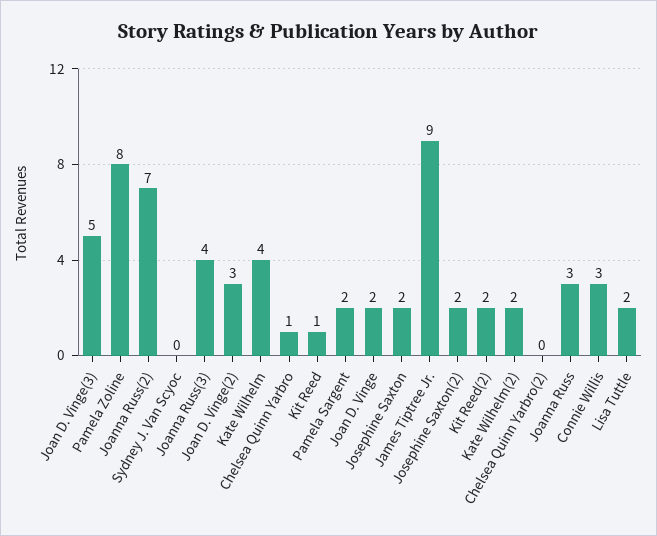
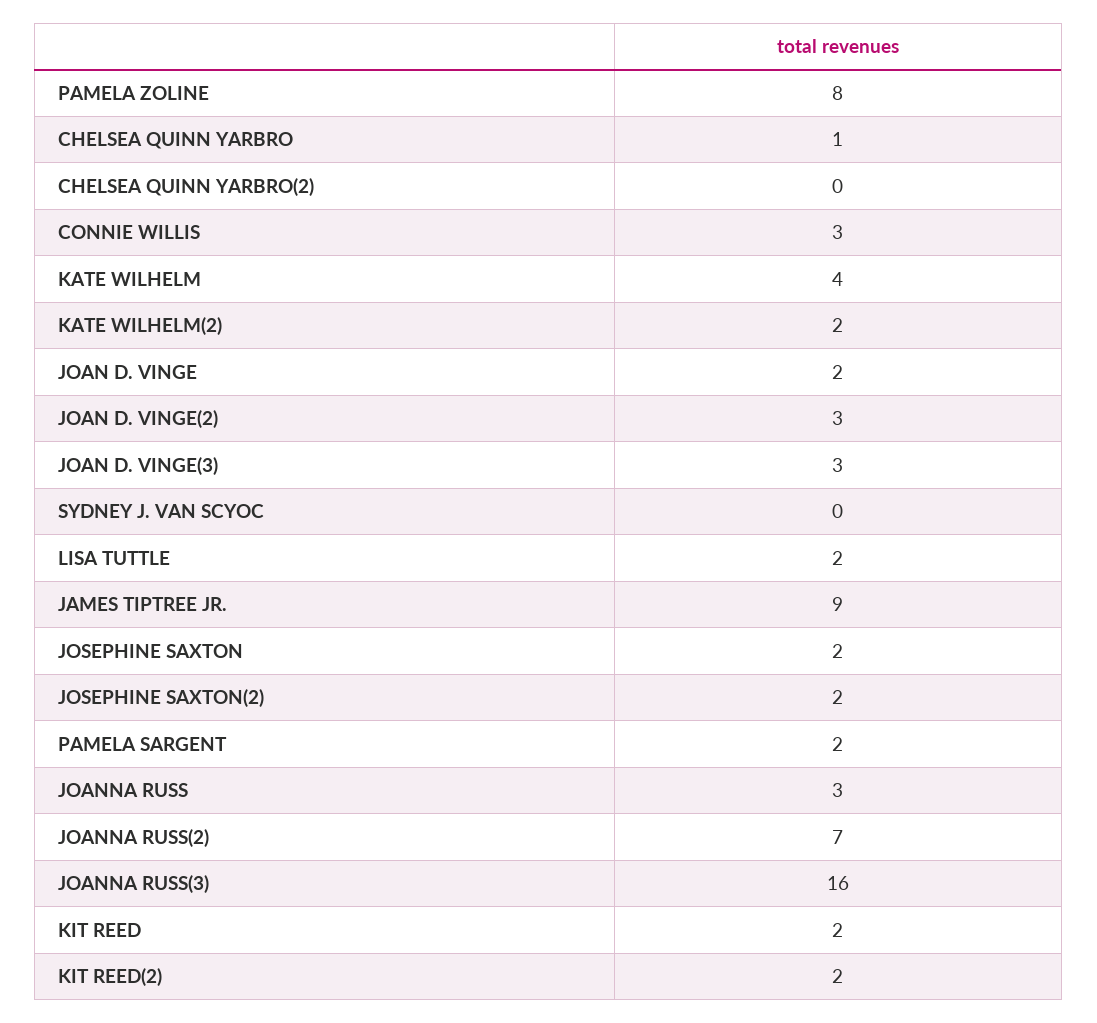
Joan D. Vinge(3): 5 -> 3
Joanna Russ(3): 4 -> 16
Kit Reed: 1 -> 2

